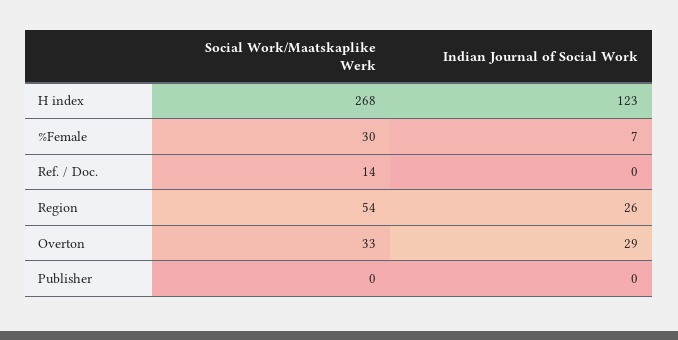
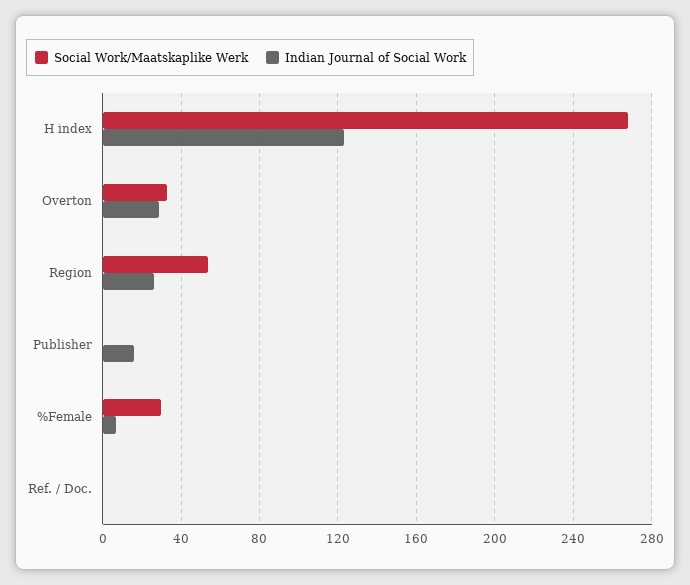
Social Work/Maatskaplike Werk, Ref. / Doc.: 14 -> 0
Indian Journal of Social Work, Publisher: 0 -> 15

